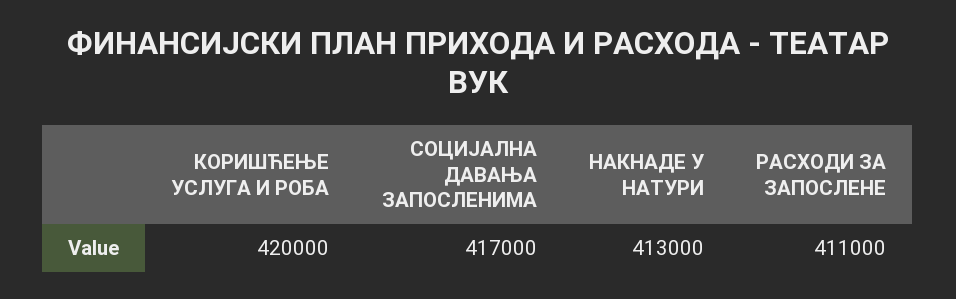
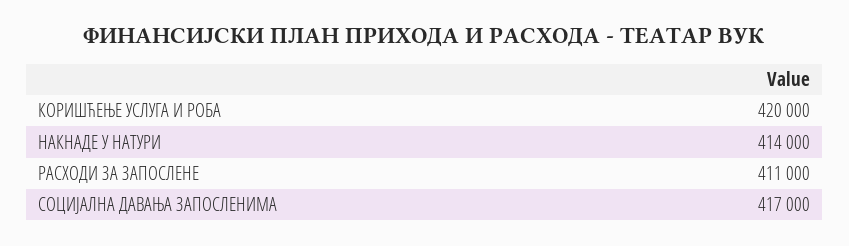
НАКНАДЕ У НАТУРИ: 413000 -> 414000

